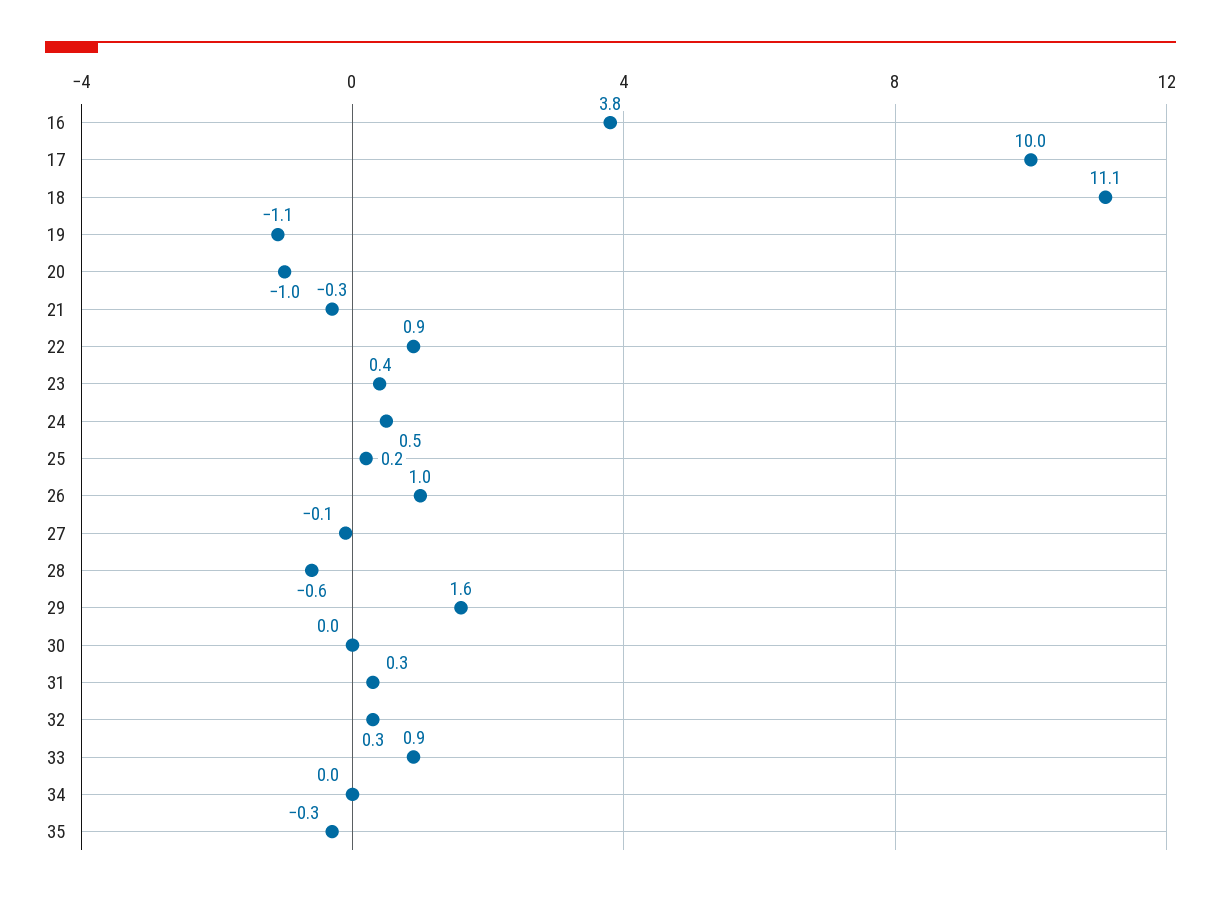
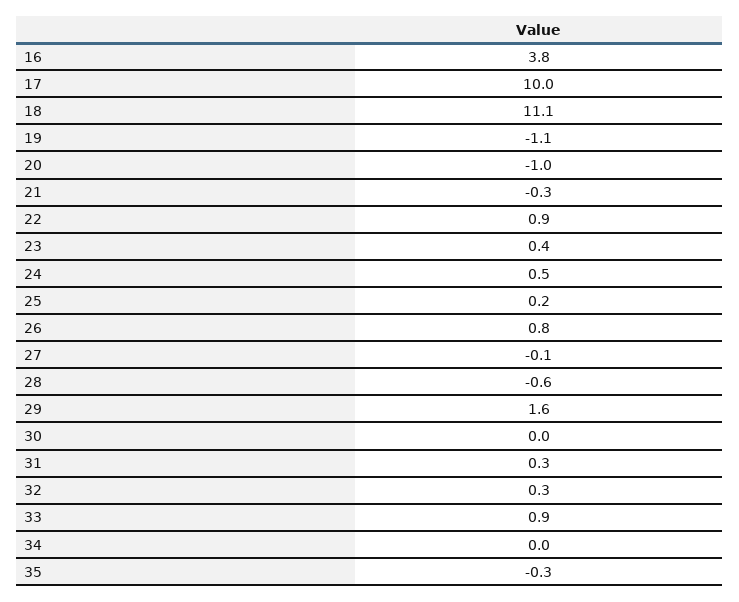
26: 1 -> 0.8

